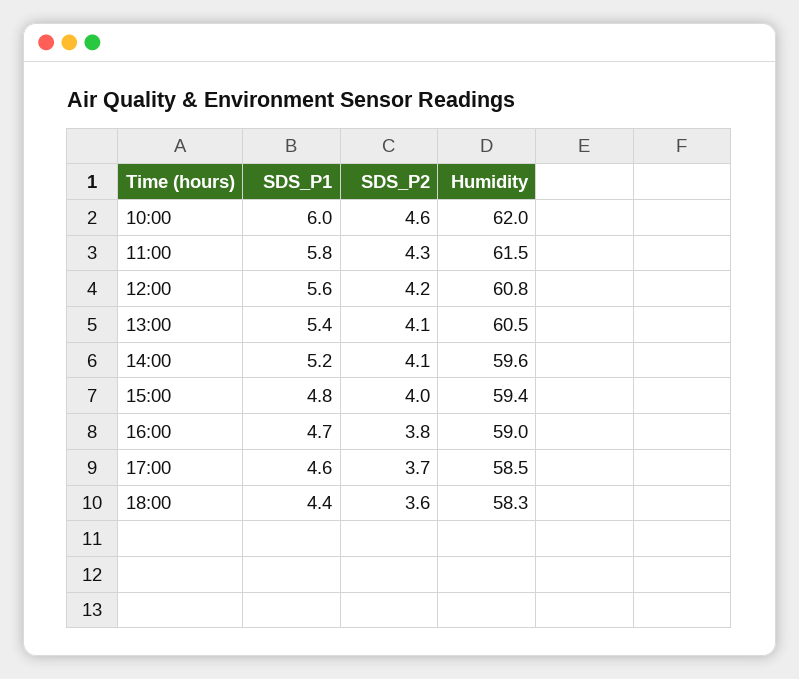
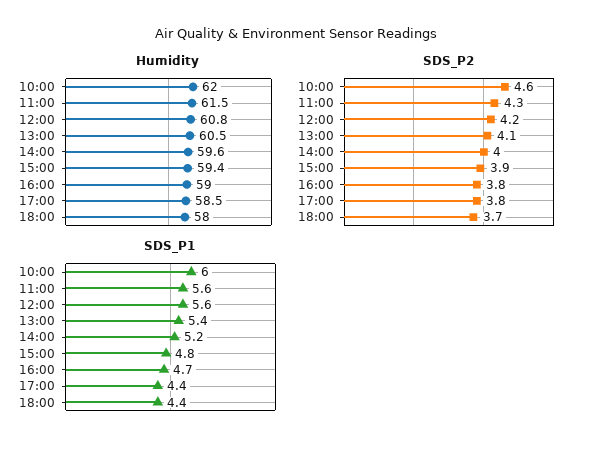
SDS_P1, 11:00: 5.8 -> 5.6
SDS_P2, 14:00: 4.1 -> 4
SDS_P2, 15:00: 4 -> 3.9
SDS_P1, 17:00: 4.6 -> 4.4
SDS_P2, 17:00: 3.7 -> 3.8
SDS_P2, 18:00: 3.6 -> 3.7
Humidity, 18:00: 58.3 -> 58

